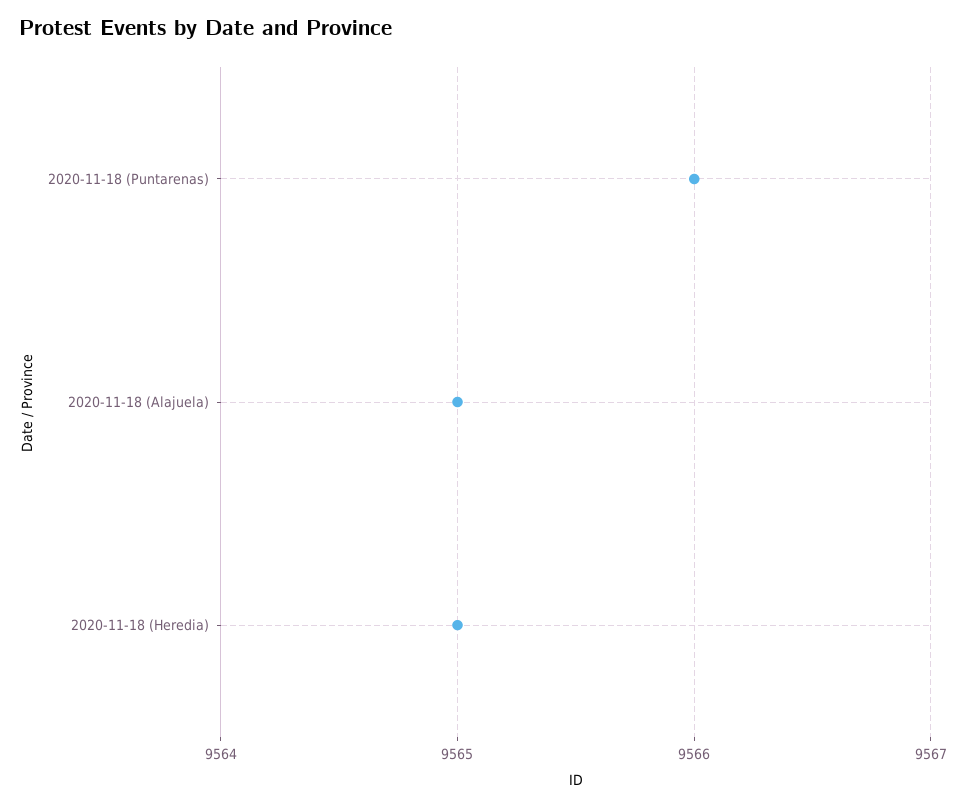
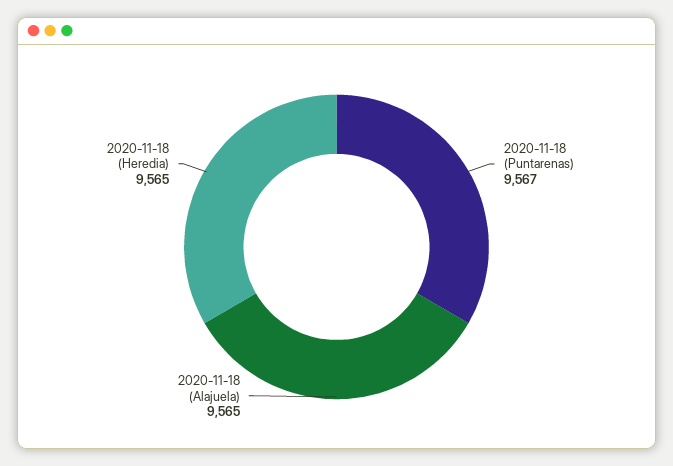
2020-11-18 (Puntarenas): 9566 -> 9567

